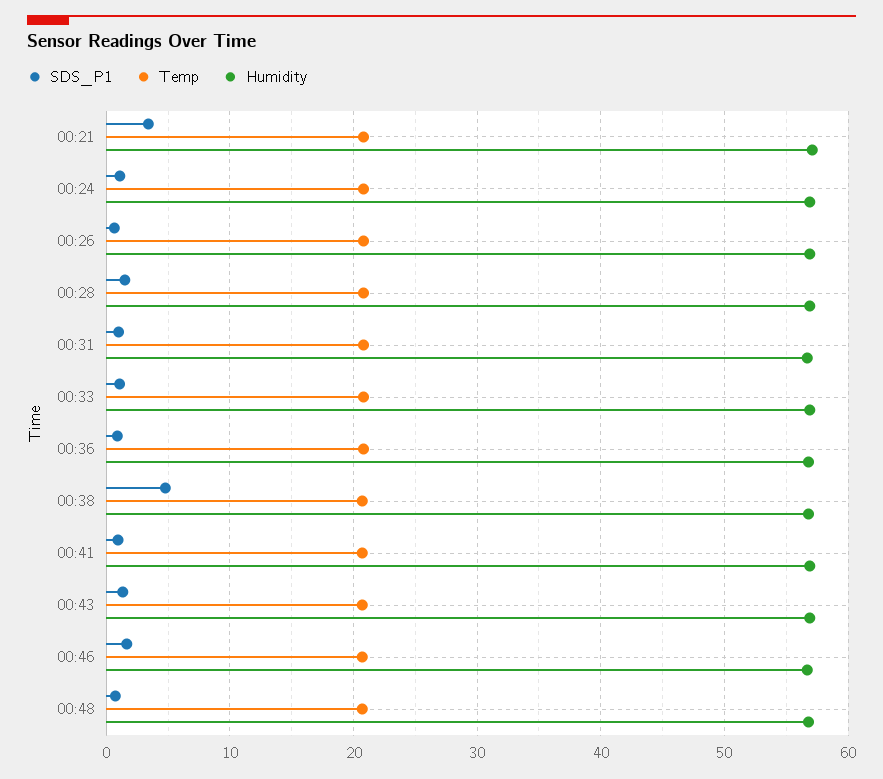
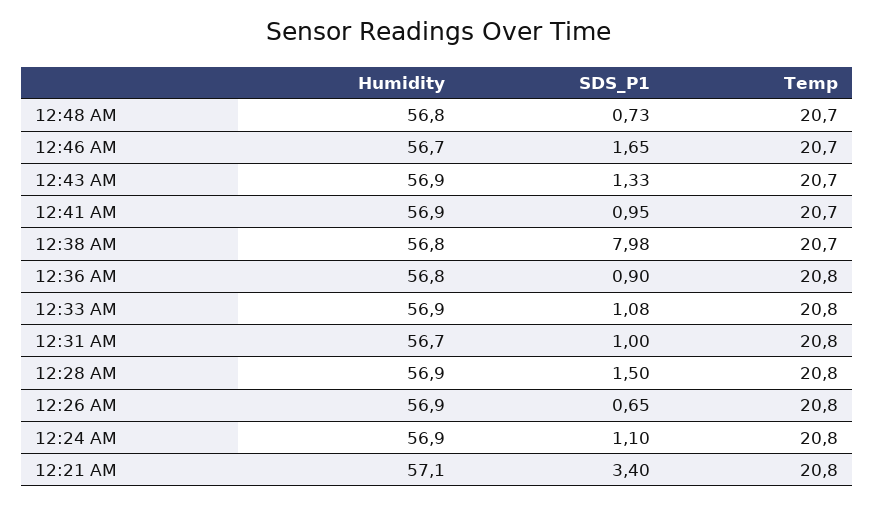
SDS_P1, 00:38: 5 -> 7.98

